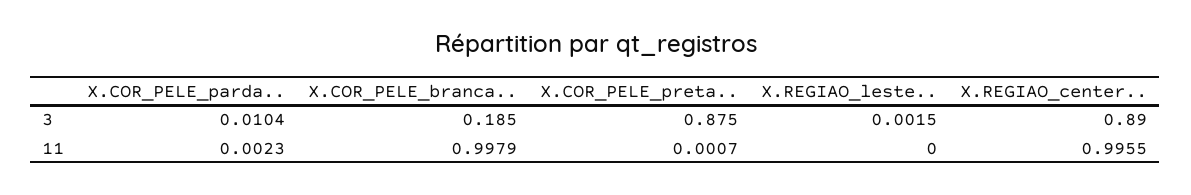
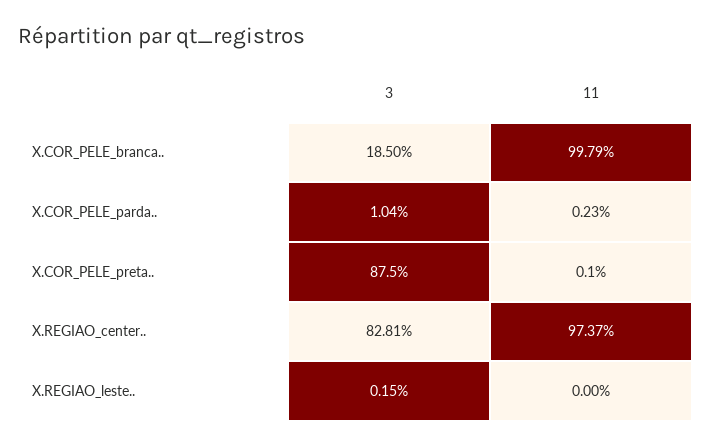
X.REGIAO_center.., 3: 0.89 -> 0.8281
X.COR_PELE_preta.., 11: 0.0007 -> 0.001
X.REGIAO_center.., 11: 0.9955 -> 0.9737

